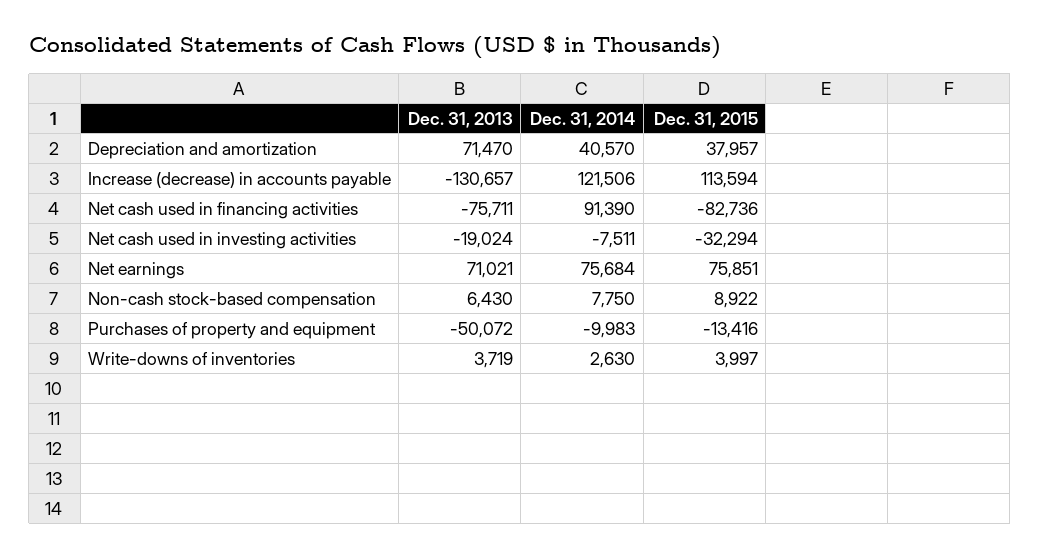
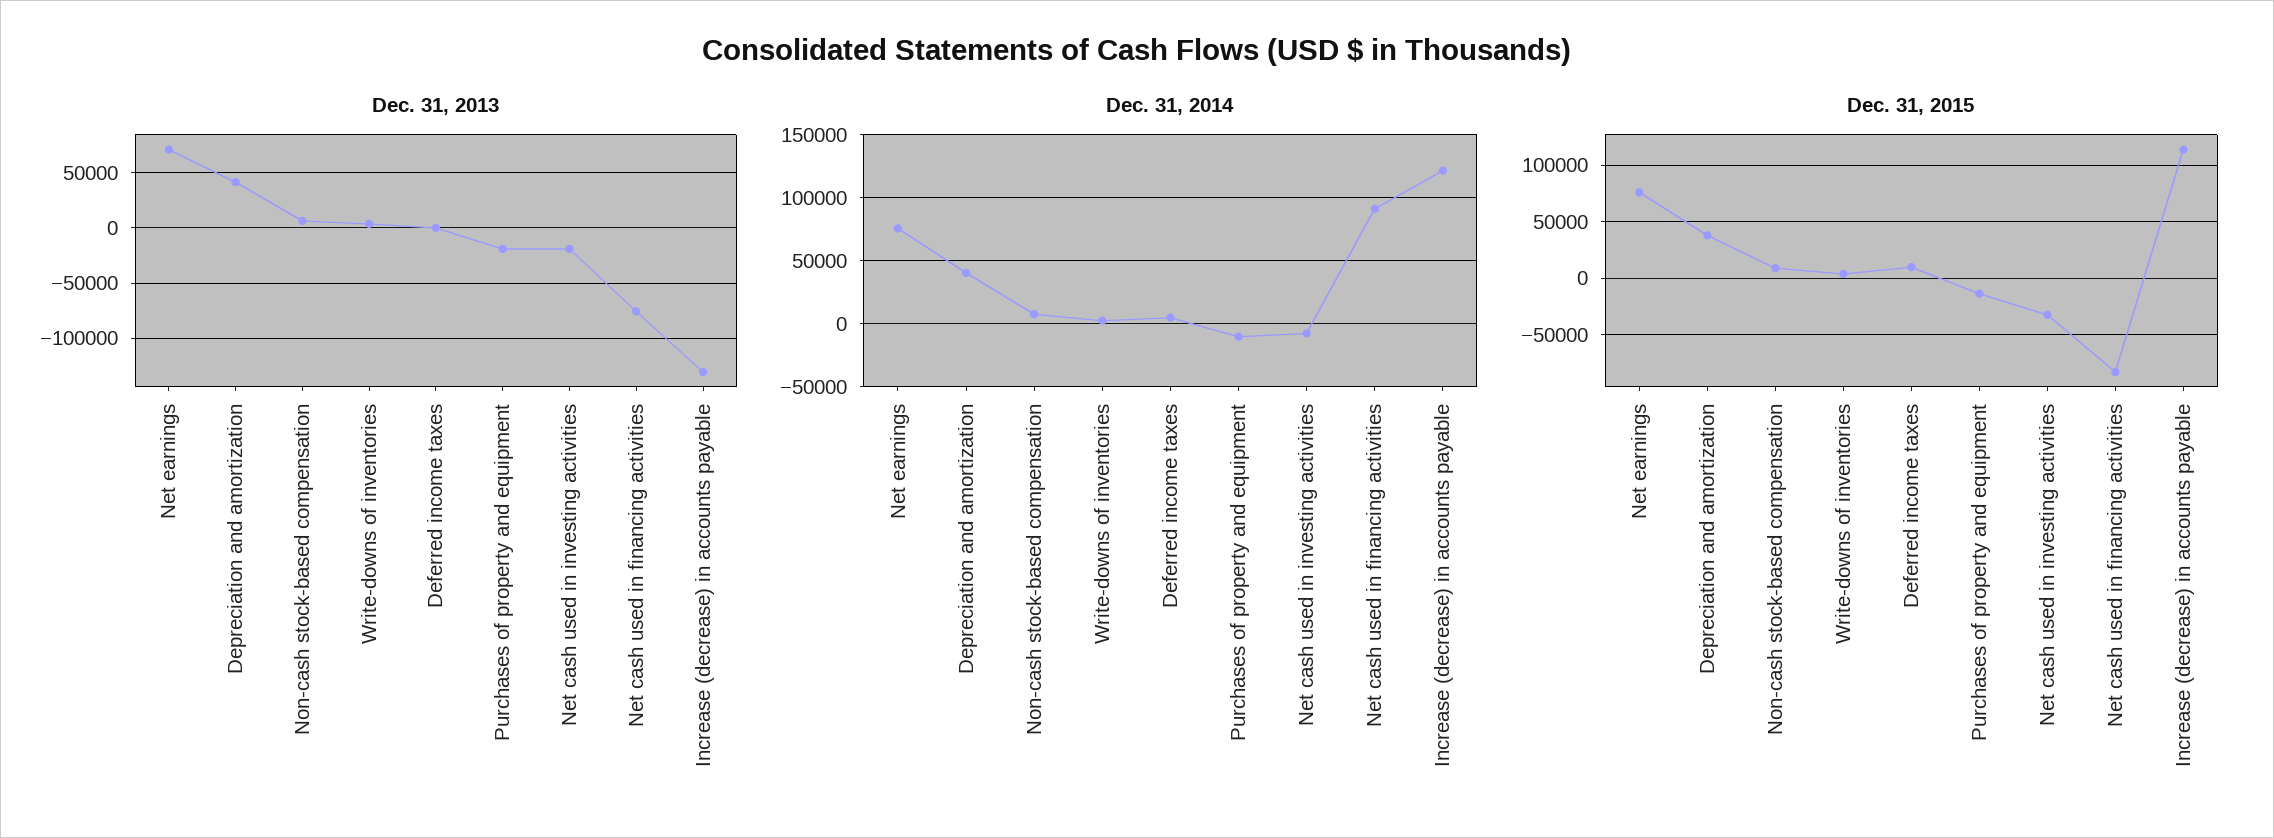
Dec. 31, 2013, Depreciation and amortization: 71470 -> 40000
Dec. 31, 2013, Purchases of property and equipment: -50072 -> -20000
Dec. 31, 2013, Deferred income taxes: none -> 0
Dec. 31, 2014, Deferred income taxes: none -> 5000
Dec. 31, 2015, Deferred income taxes: none -> 10000

